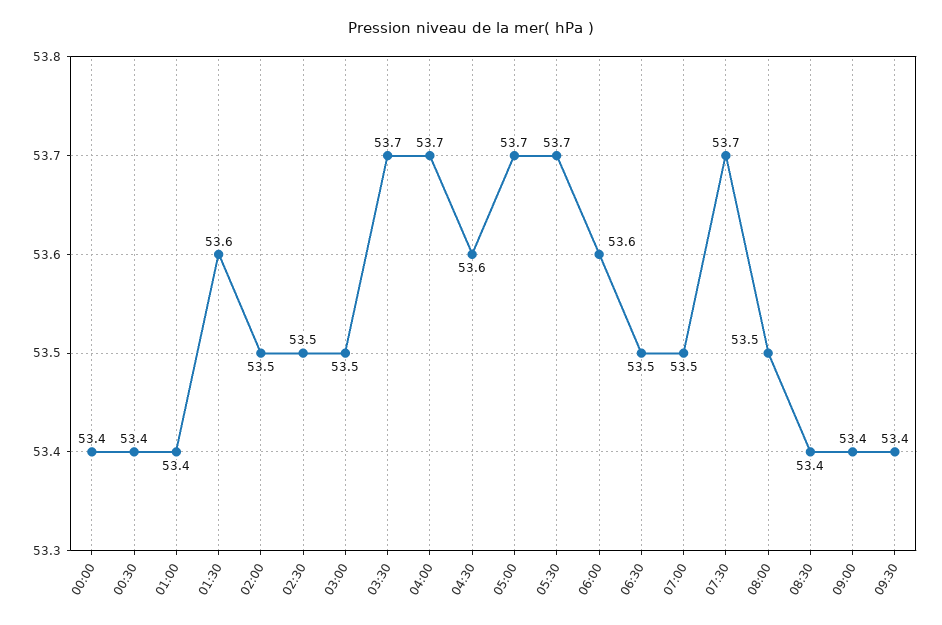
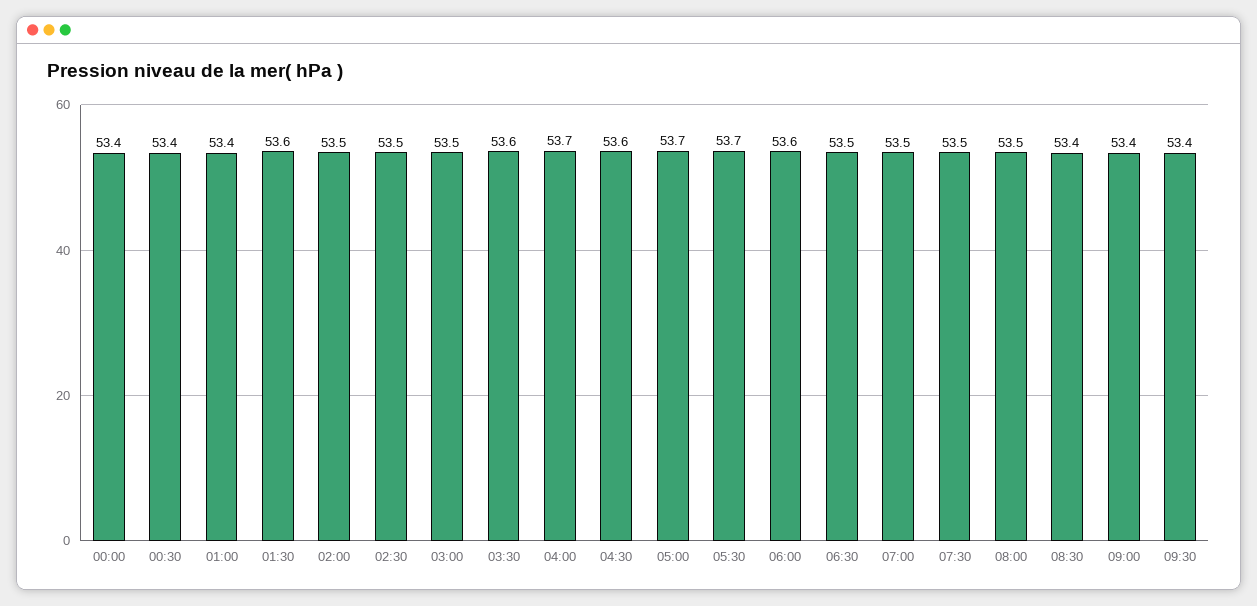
03:30: 53.7 -> 53.6
07:30: 53.7 -> 53.5

